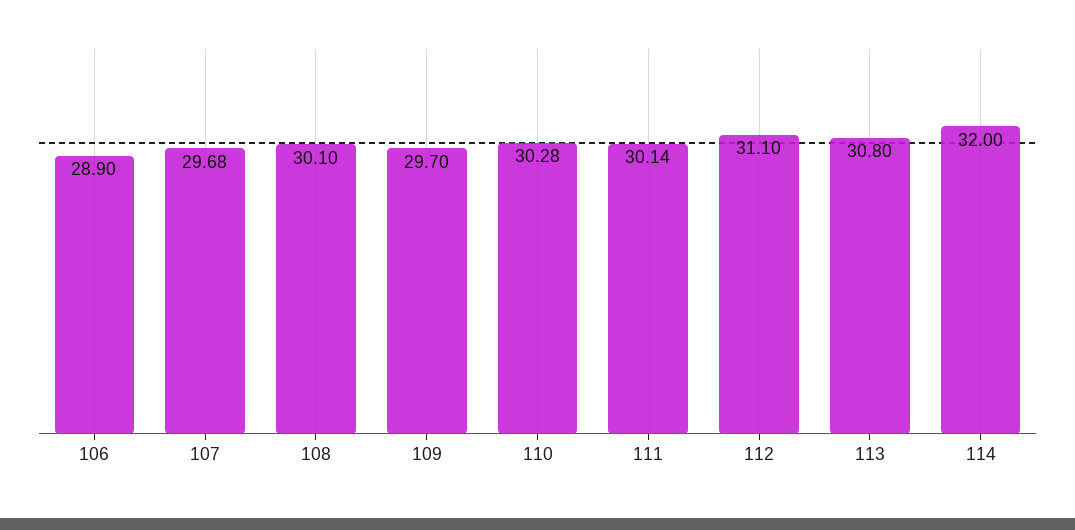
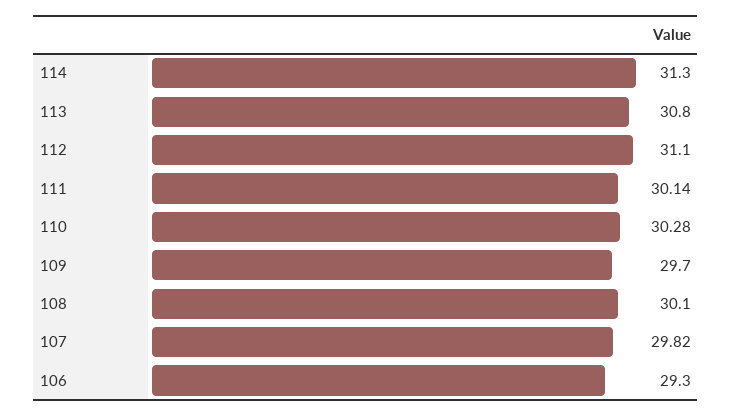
106: 28.9 -> 29.3
107: 29.68 -> 29.82
114: 32 -> 31.3

